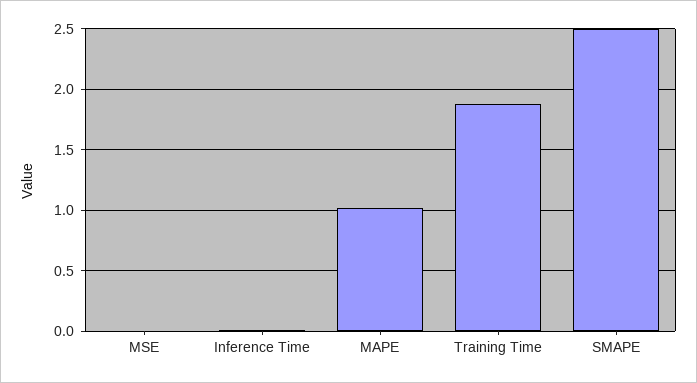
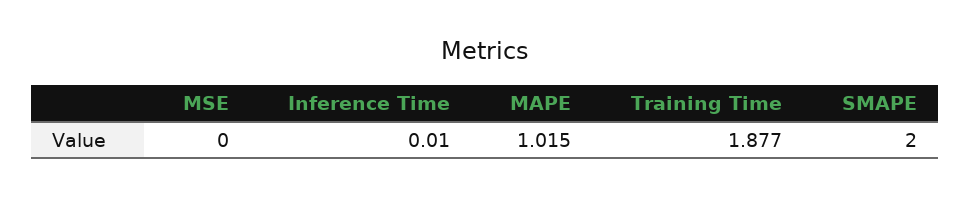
SMAPE: 2.5 -> 2

